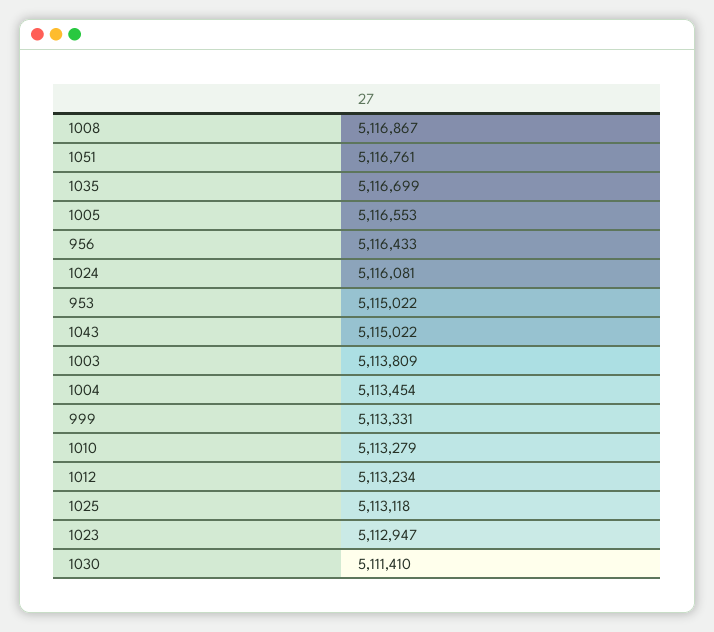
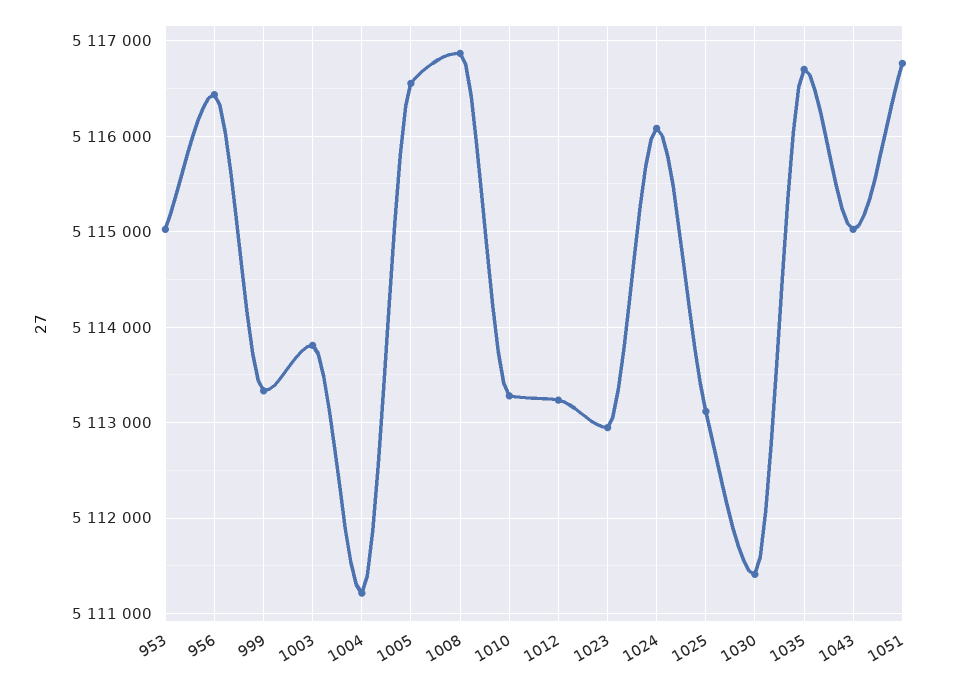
1004: 5113454 -> 5111200

